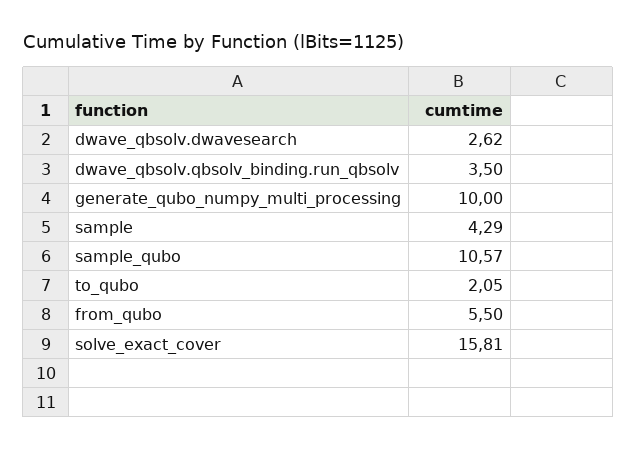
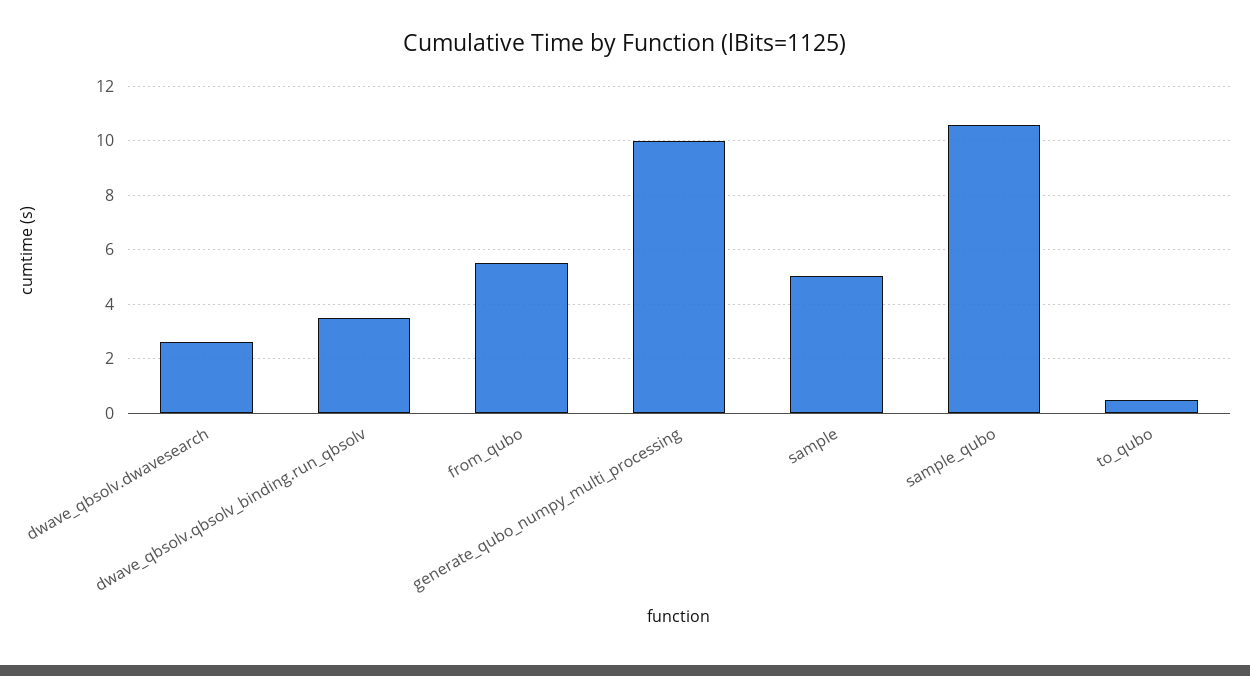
sample: 4.29 -> 5
to_qubo: 2.05 -> 0.5
solve_exact_cover: 15.81 -> none

